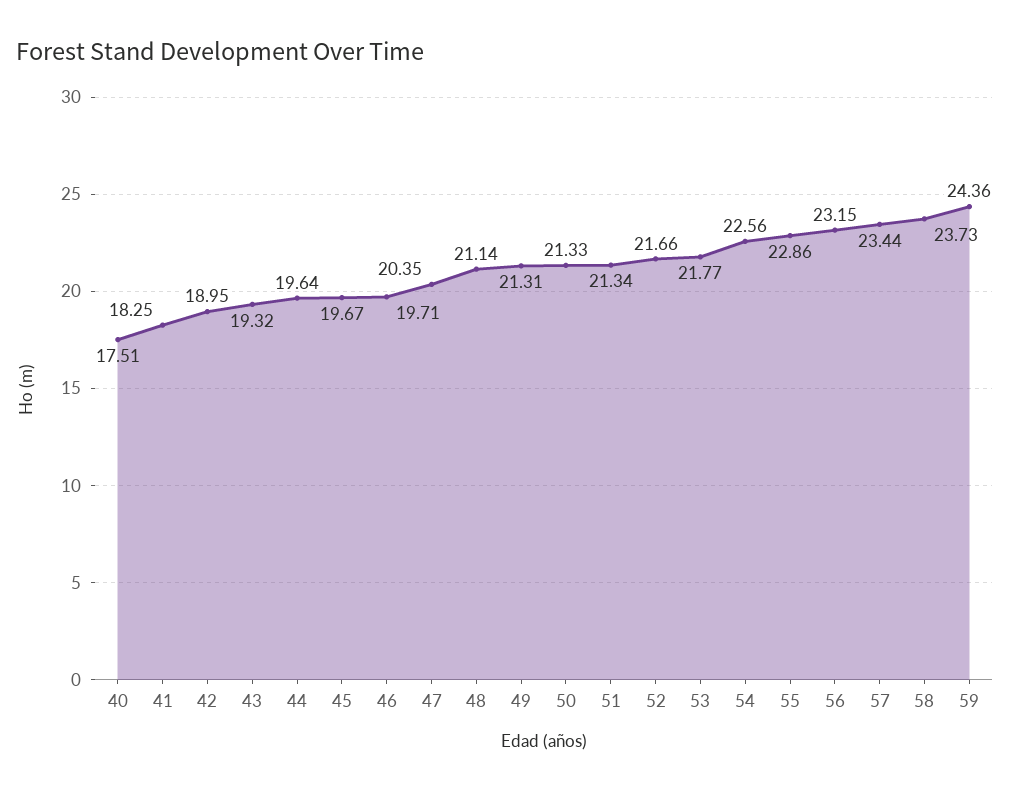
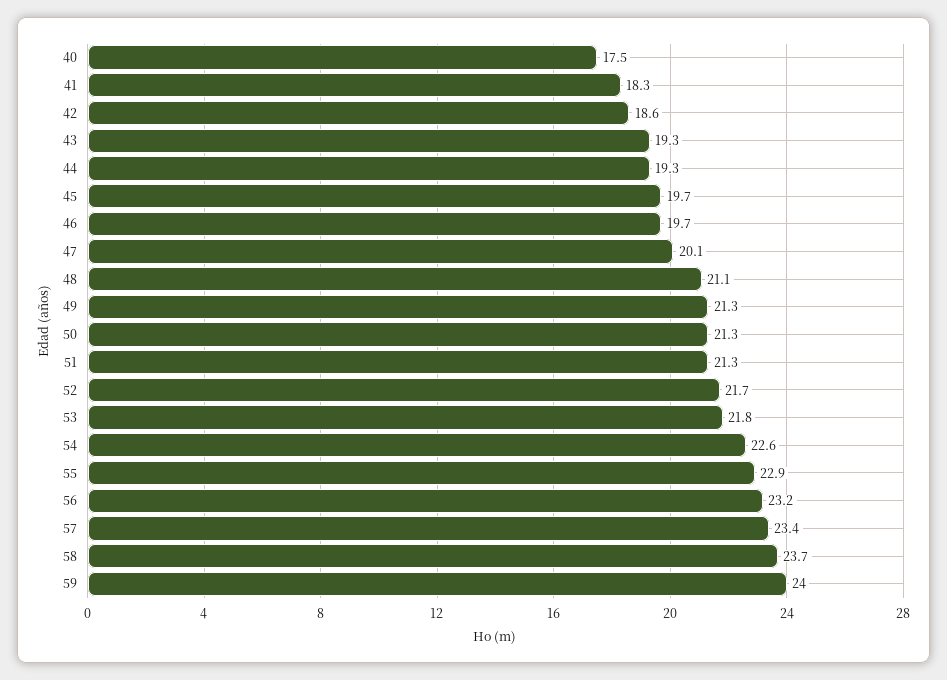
42: 18.95 -> 18.6
44: 19.64 -> 19.3
47: 20.35 -> 20.1
59: 24.36 -> 24

